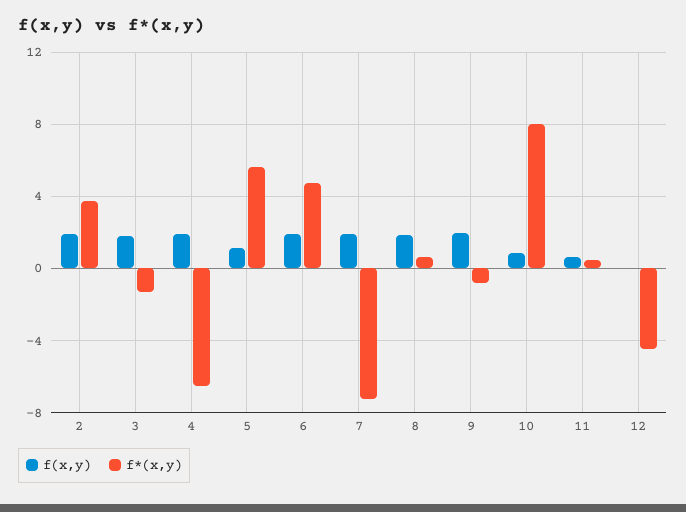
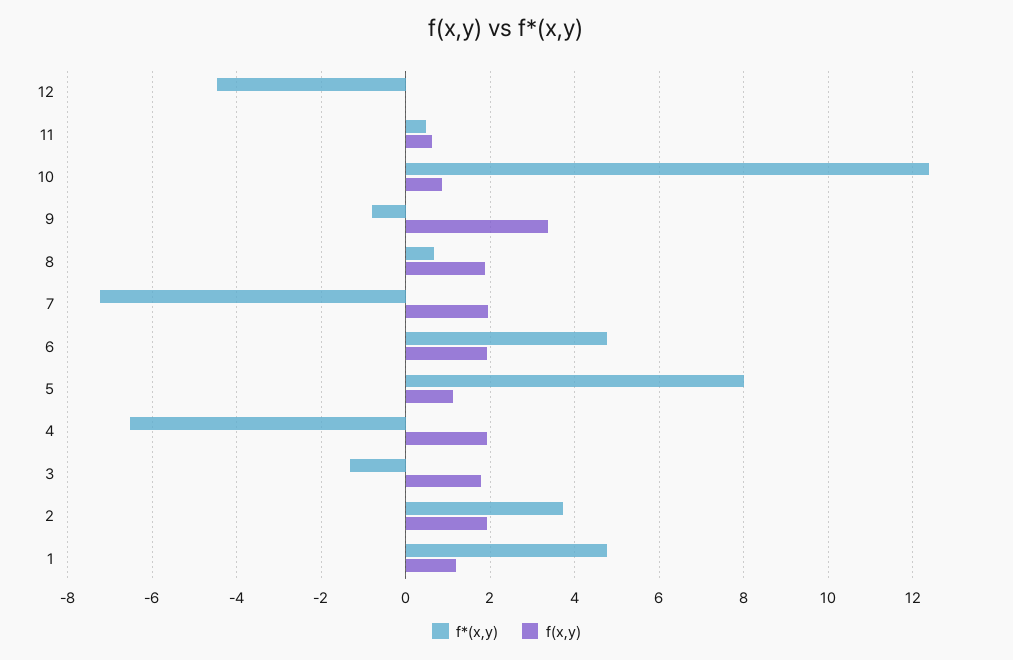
f*(x,y), 5: 5.5 -> 8
f(x,y), 9: 2 -> 3.4
f*(x,y), 10: 8 -> 12.4
f*(x,y), 1: none -> 4.8
f(x,y), 1: none -> 1.2

